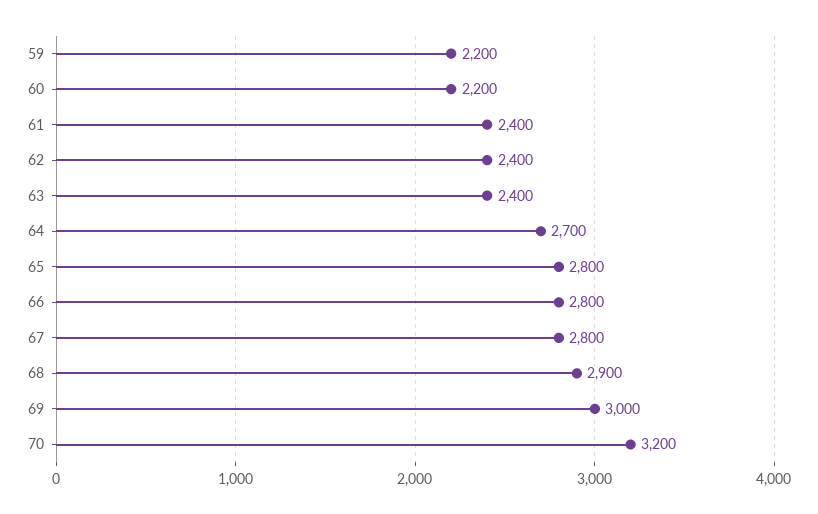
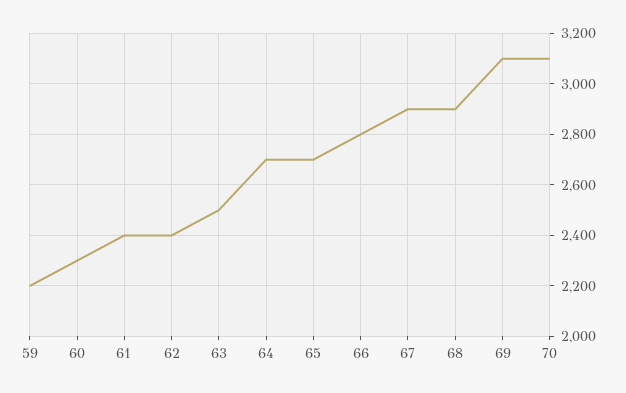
60: 2200 -> 2300
63: 2400 -> 2500
65: 2800 -> 2700
67: 2800 -> 2900
69: 3000 -> 3100
70: 3200 -> 3100

